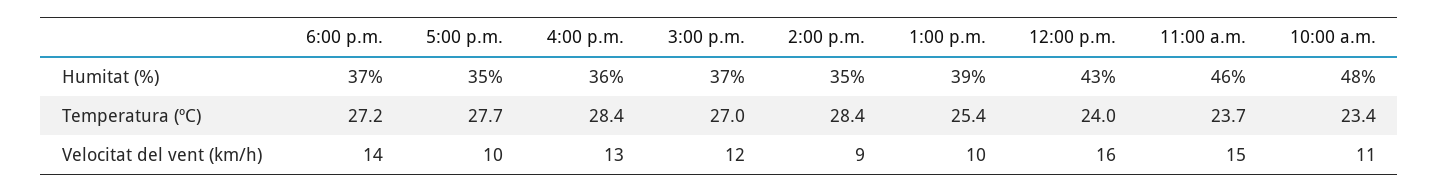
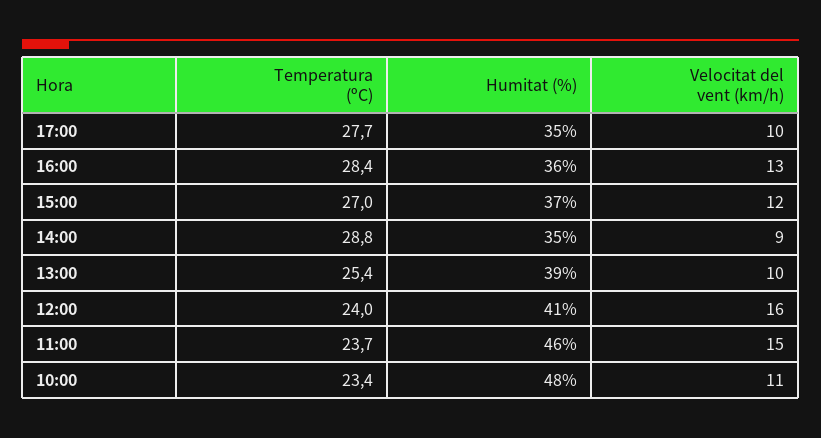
6:00 p.m., Humitat (%): 37 -> none
12:00 p.m., Humitat (%): 43 -> 41
6:00 p.m., Temperatura (ºC): 27.2 -> none
2:00 p.m., Temperatura (ºC): 28.4 -> 28.8
6:00 p.m., Velocitat del vent (km/h): 14 -> none

